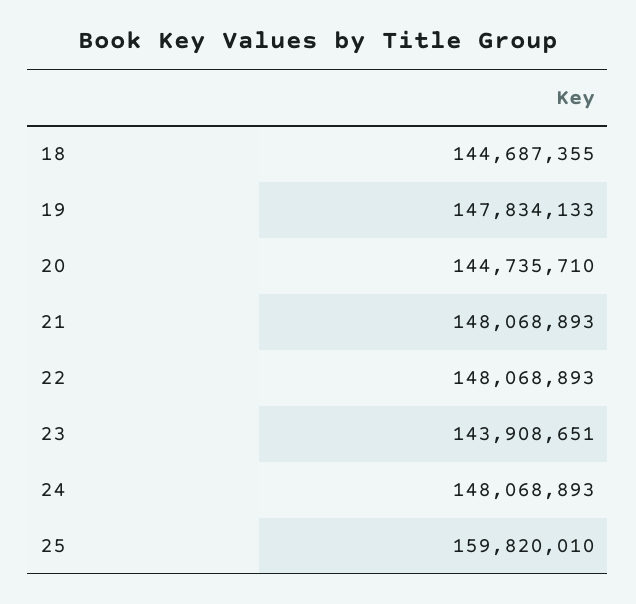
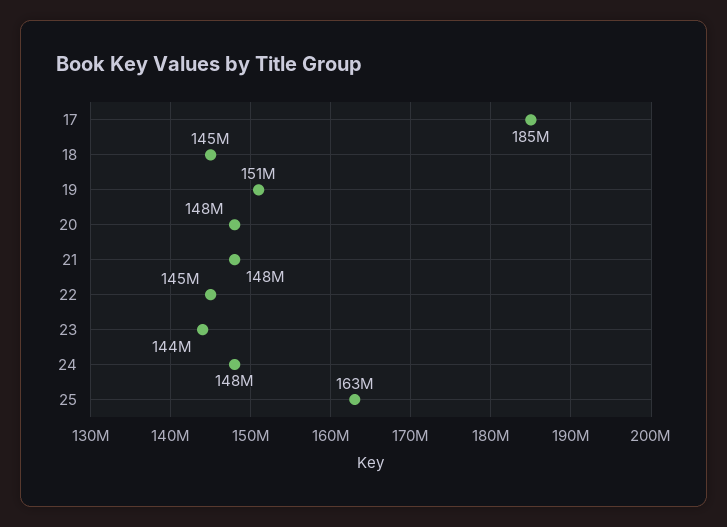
19: 147834133 -> 151000000
20: 144735710 -> 148000000
22: 148068893 -> 145000000
25: 159820010 -> 163000000
17: none -> 185000000

